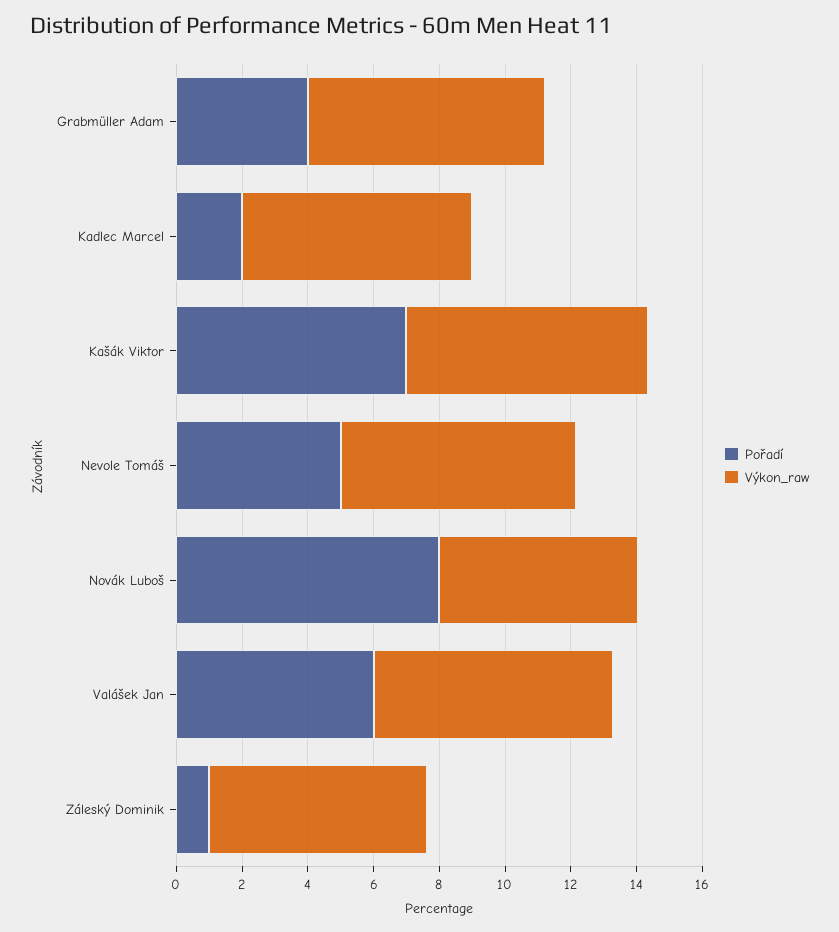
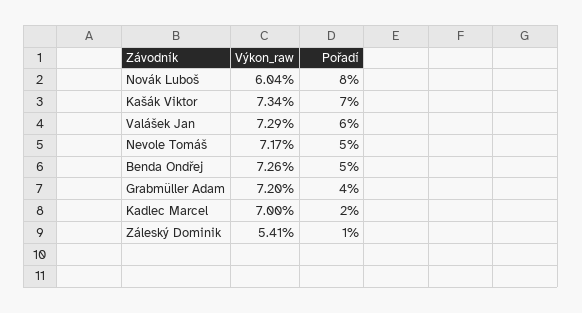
Výkon_raw, Záleský Dominik: 6.5 -> 5.41
Výkon_raw, Benda Ondřej: none -> 7.26
Pořadí, Benda Ondřej: none -> 5

